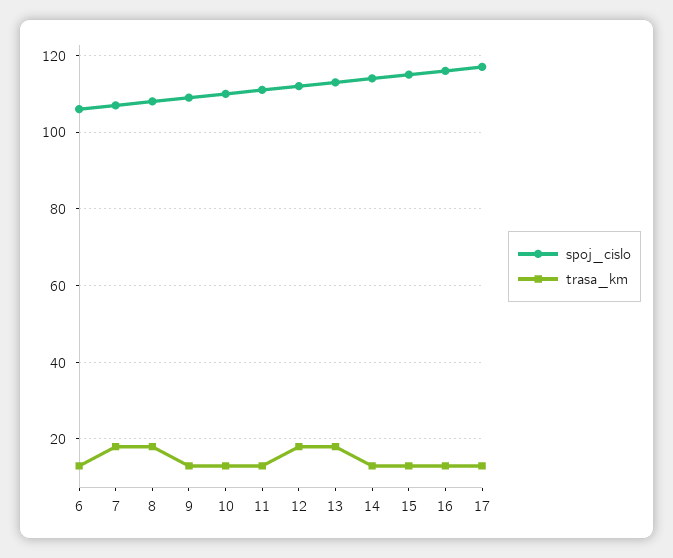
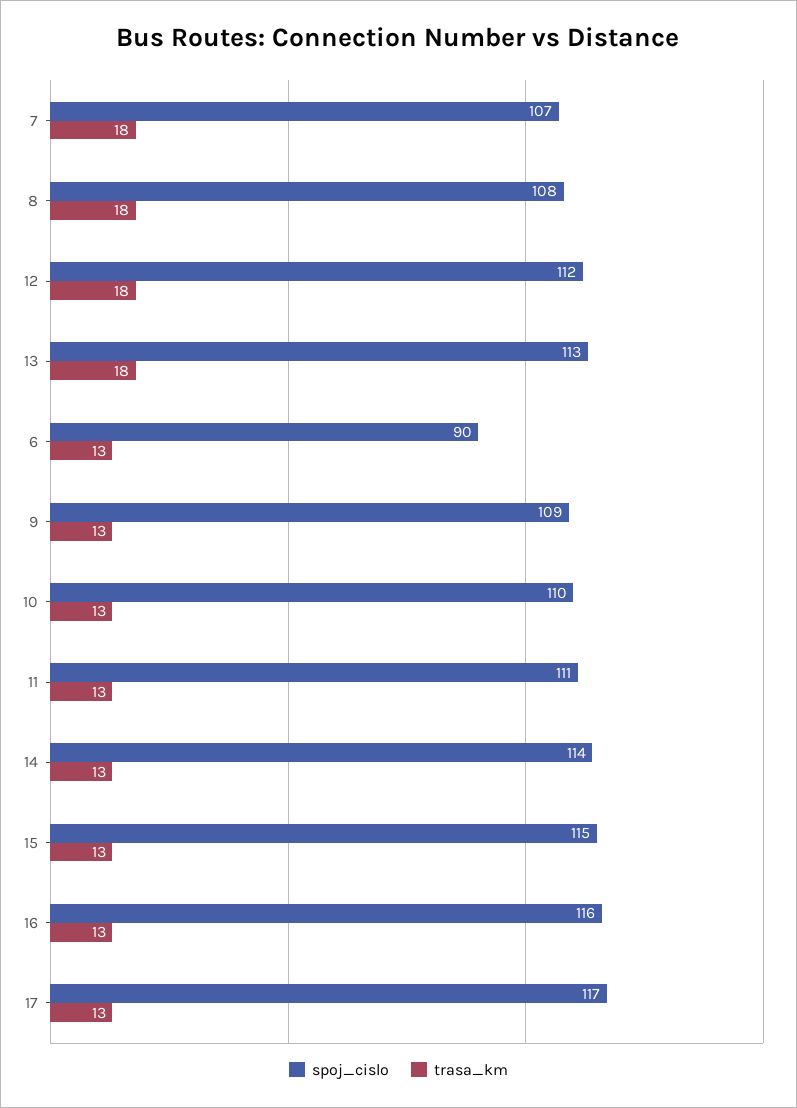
spoj_cislo, 6: 105 -> 90

